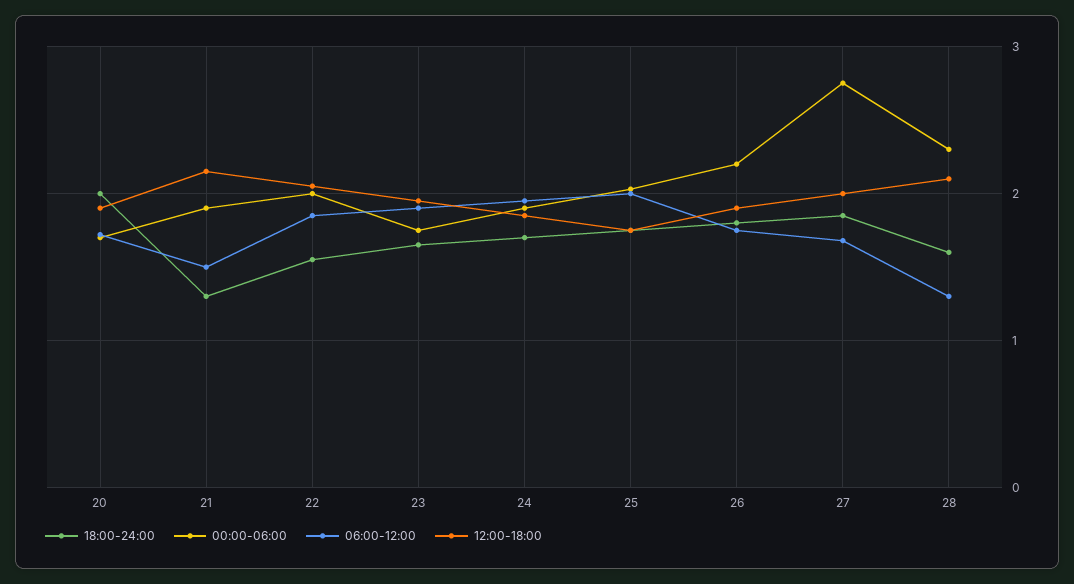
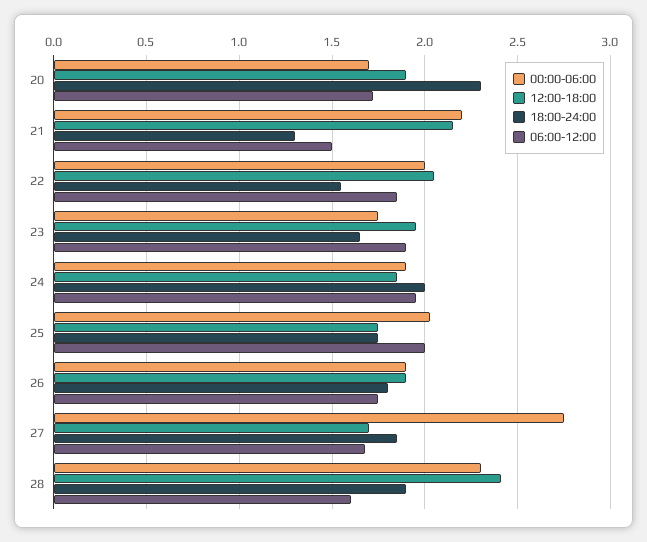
18:00-24:00, 20: 2 -> 2.3
00:00-06:00, 21: 1.9 -> 2.2
18:00-24:00, 24: 1.7 -> 2
00:00-06:00, 26: 2.2 -> 1.9
12:00-18:00, 27: 2 -> 1.7
18:00-24:00, 28: 1.6 -> 1.9
06:00-12:00, 28: 1.3 -> 1.6
12:00-18:00, 28: 2.1 -> 2.4

